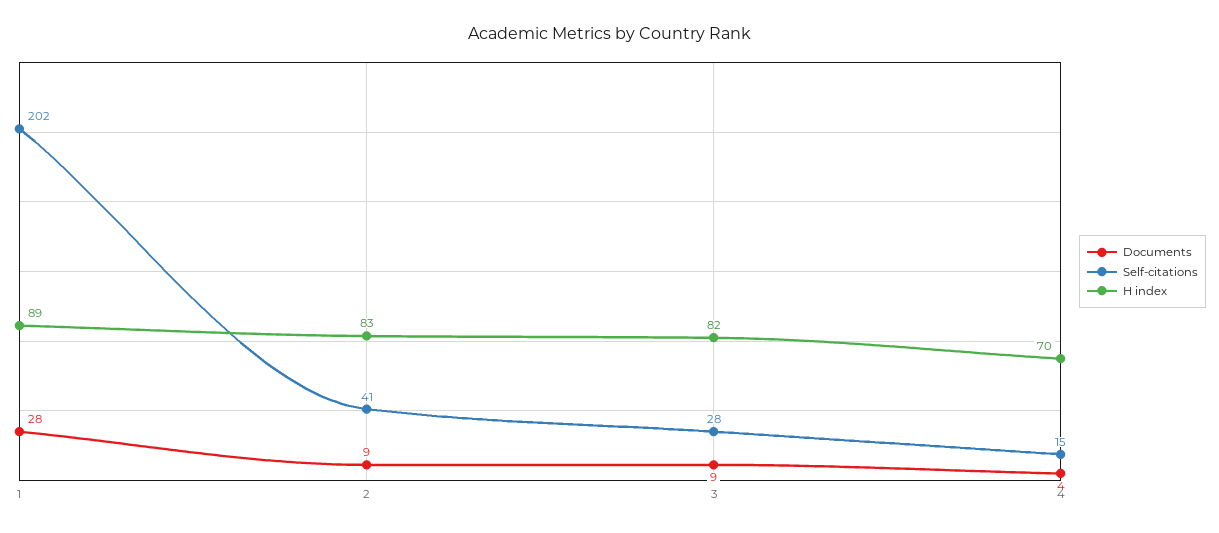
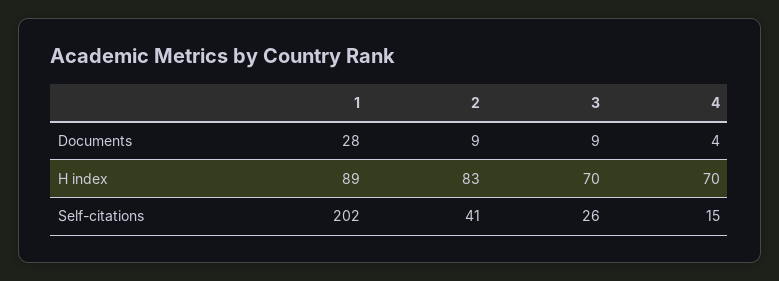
Self-citations, 3: 28 -> 26
H index, 3: 82 -> 70

